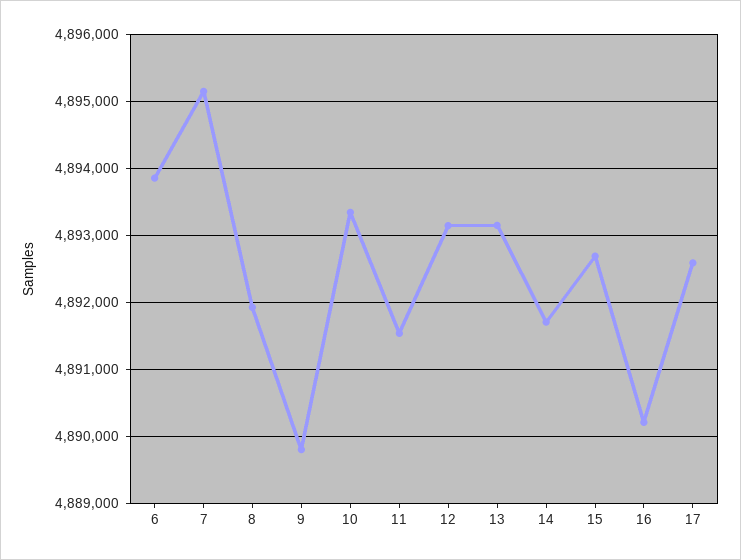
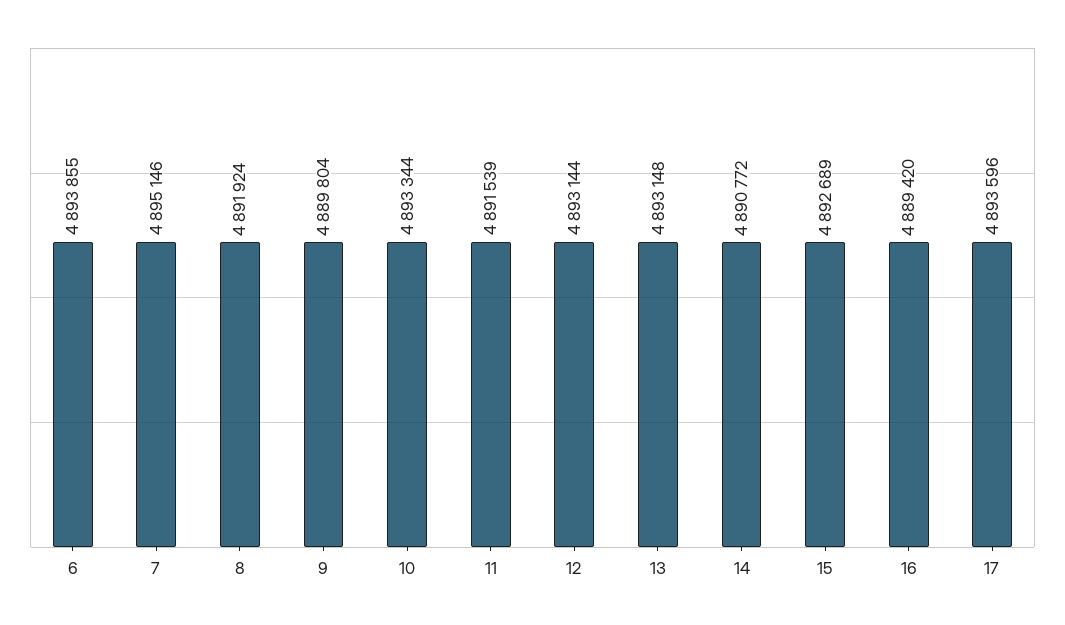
14: 4891700 -> 4890772
16: 4890200 -> 4889420
17: 4892600 -> 4893596

